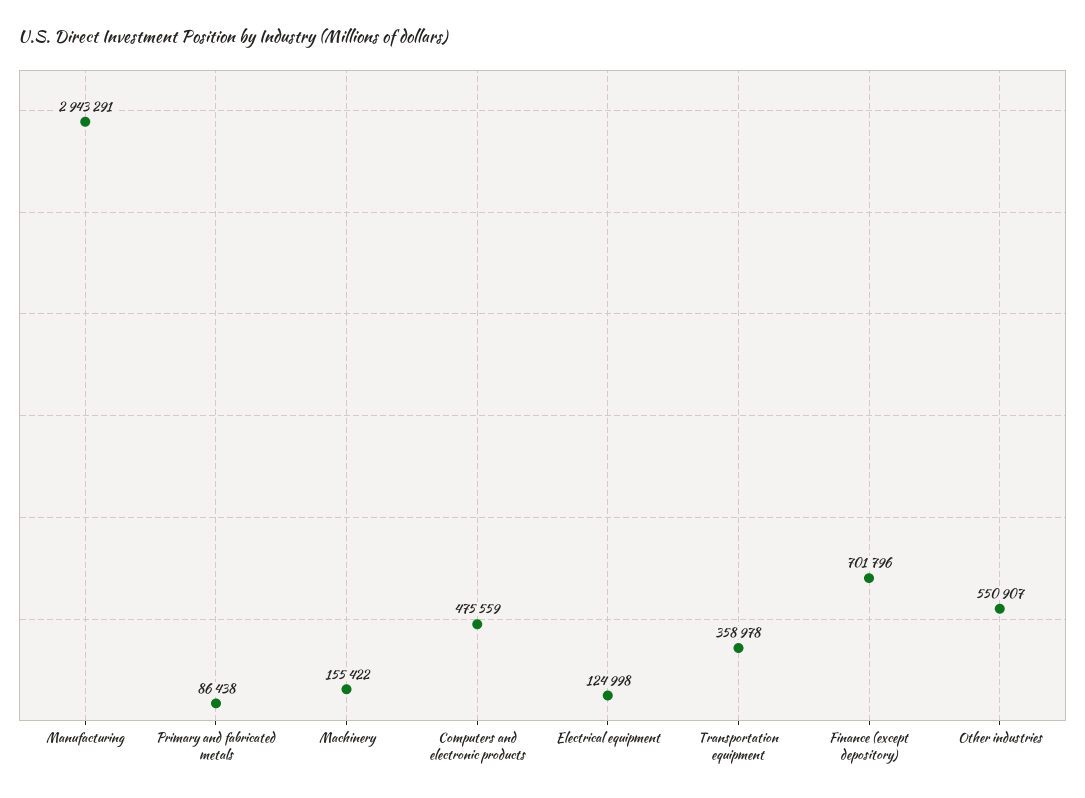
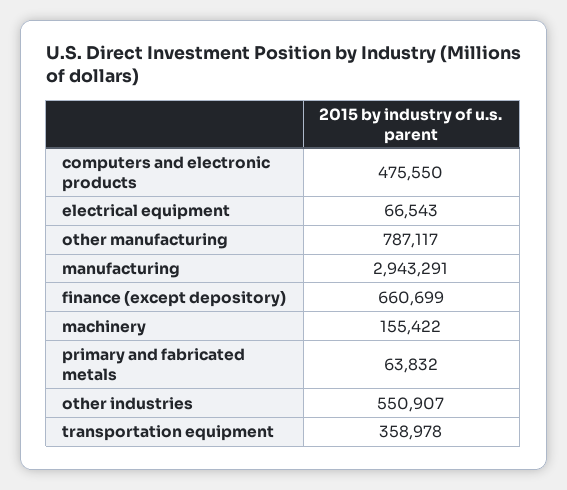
Primary and fabricated metals: 86438 -> 63832
Computers and electronic products: 475559 -> 475550
Electrical equipment: 124998 -> 66543
Finance (except depository): 701796 -> 660699
other manufacturing: none -> 787117

